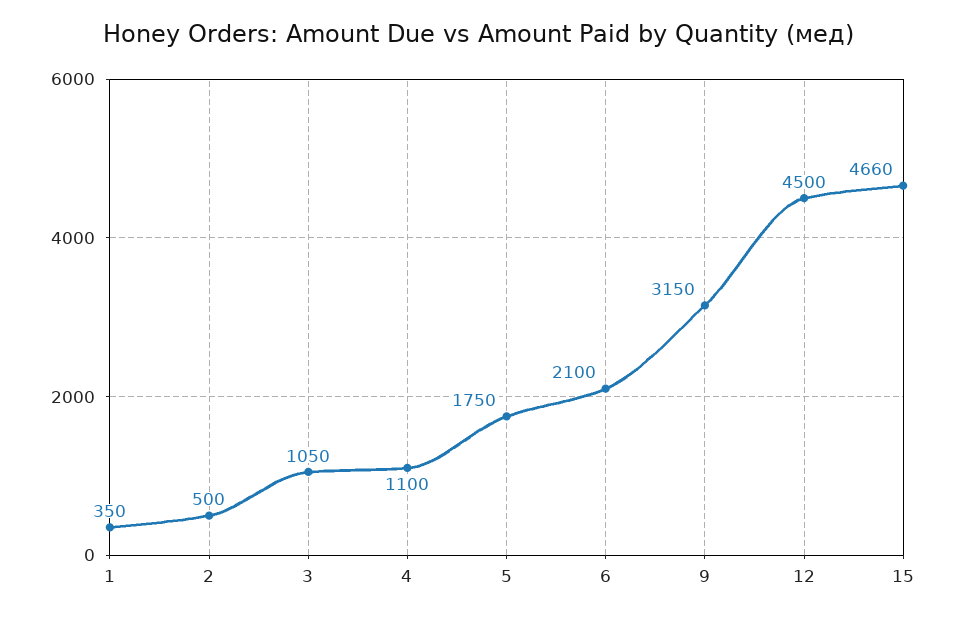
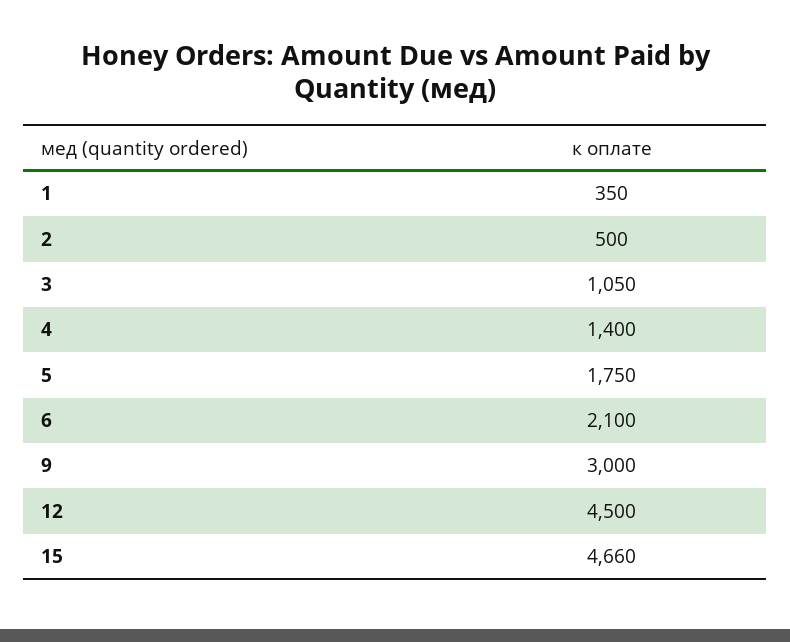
4: 1100 -> 1400
9: 3150 -> 3000

